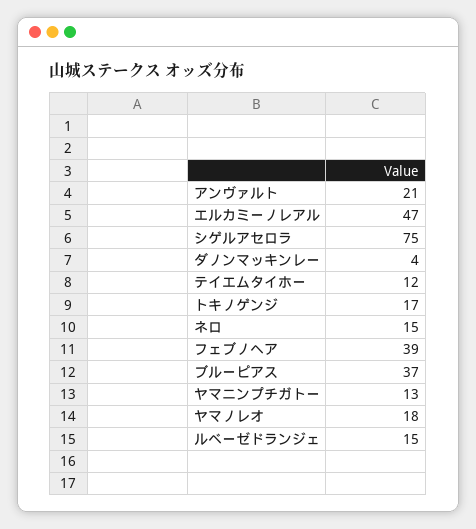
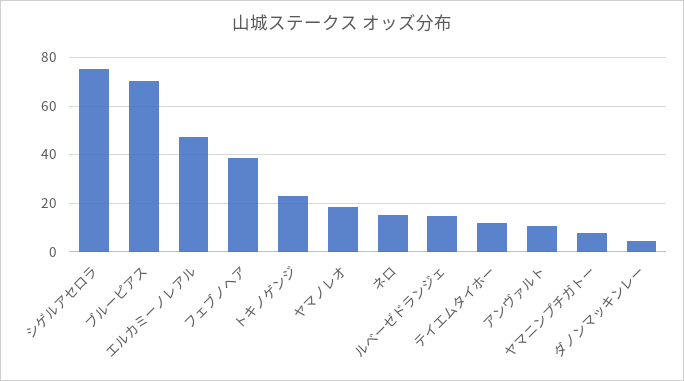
アンヴァルト: 21 -> 10
トキノゲンジ: 17 -> 22.5
ブルーピアス: 37 -> 70
ヤマニンプチガトー: 13 -> 7.5

